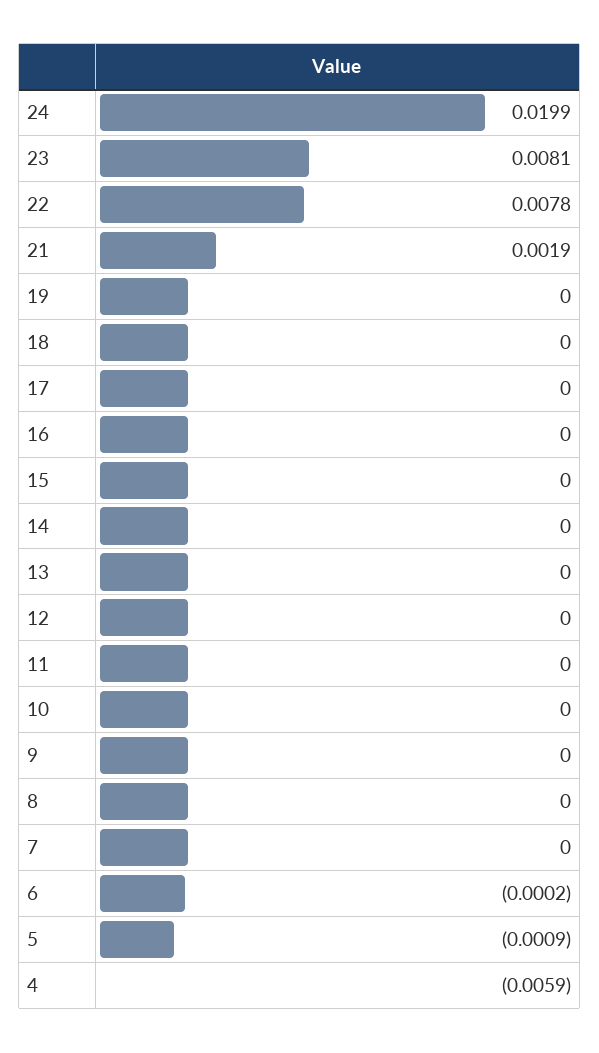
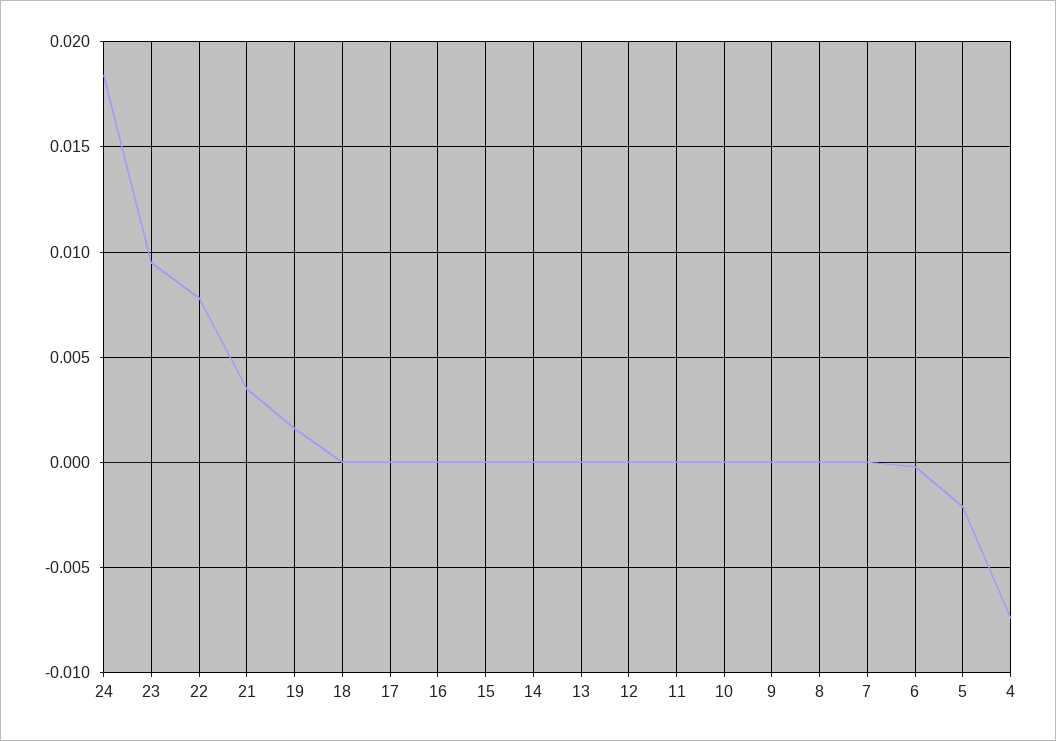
24: 0.0199 -> 0.0185
23: 0.0081 -> 0.0095
21: 0.0019 -> 0.0035
19: 0 -> 0.0015
5: -0.0009 -> -0.002
4: -0.0059 -> -0.0075

